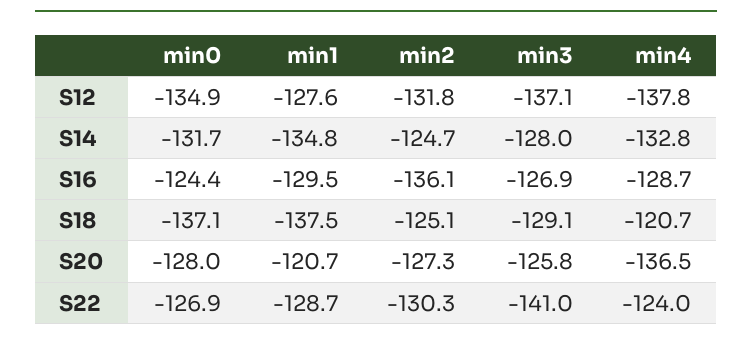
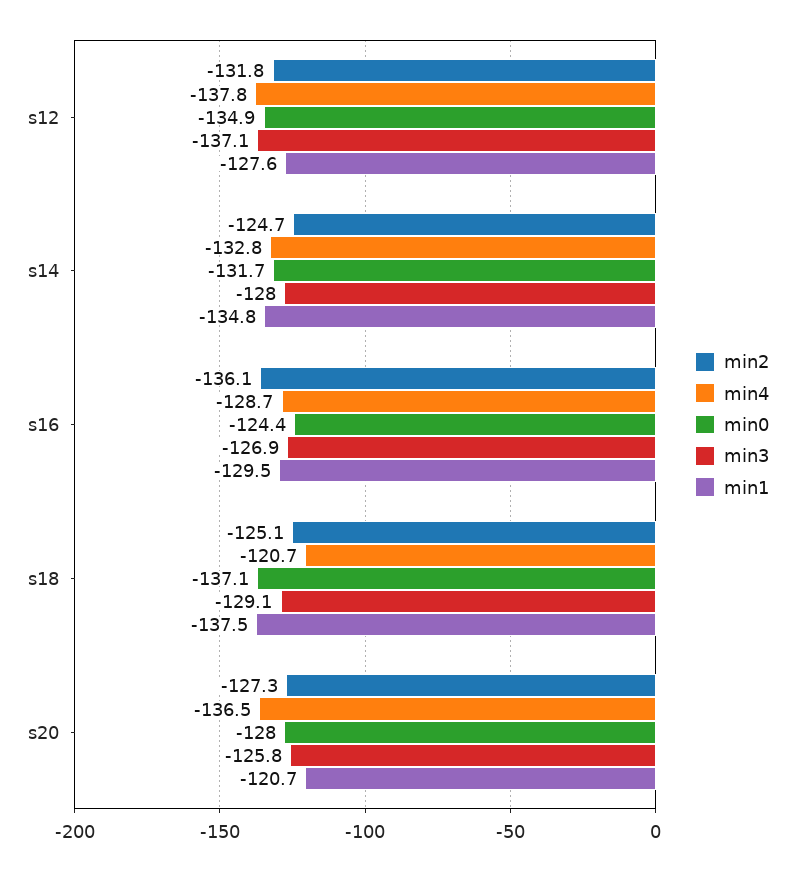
min0, S22: -126.9 -> none
min1, S22: -128.7 -> none
min2, S22: -130.3 -> none
min3, S22: -141 -> none
min4, S22: -124 -> none

